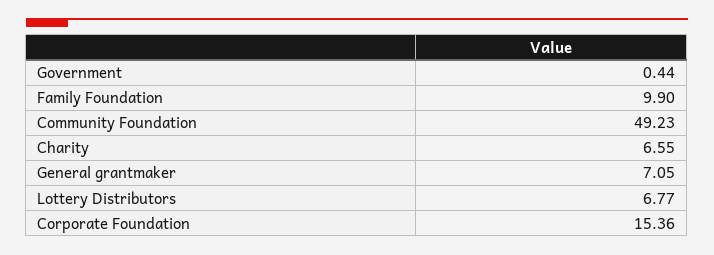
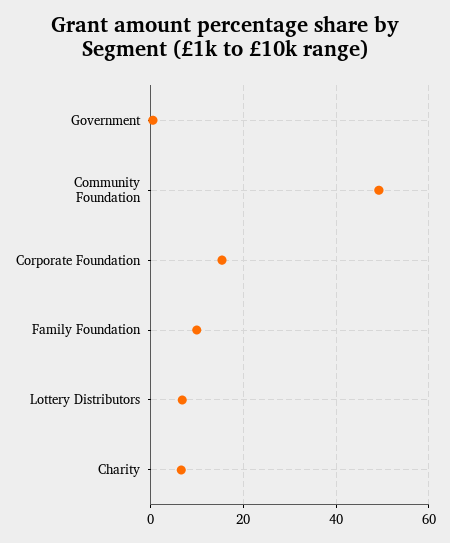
General grantmaker: 7.05 -> none

